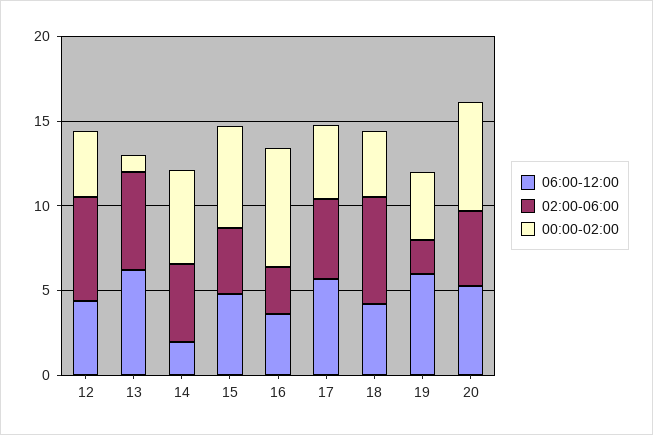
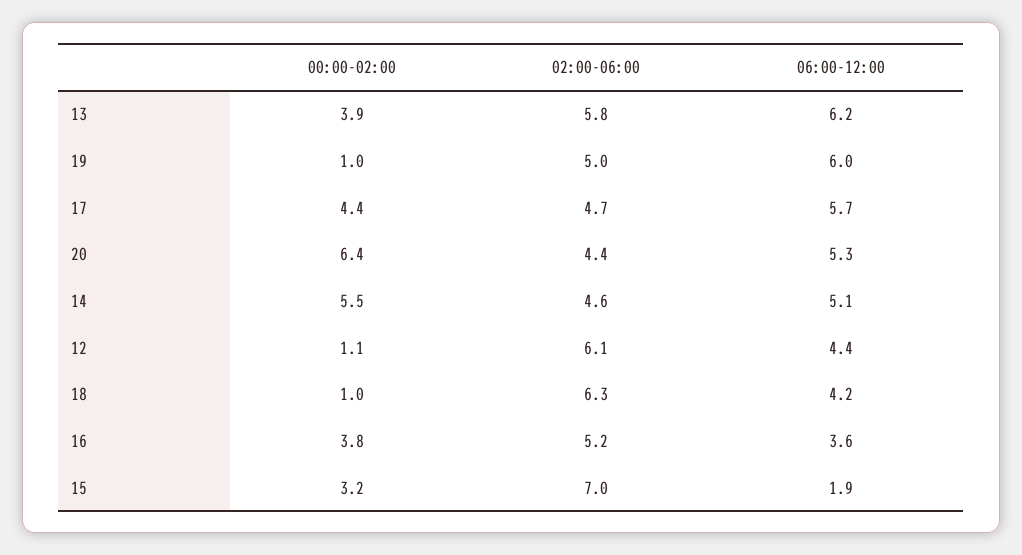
00:00-02:00, 12: 4 -> 1.1
00:00-02:00, 13: 1 -> 3.9
06:00-12:00, 14: 2 -> 5.1
06:00-12:00, 15: 5 -> 1.9
02:00-06:00, 15: 4 -> 7
00:00-02:00, 15: 6 -> 3.2
02:00-06:00, 16: 3 -> 5.2
00:00-02:00, 16: 7 -> 3.8
00:00-02:00, 18: 4 -> 1
02:00-06:00, 19: 2 -> 5
00:00-02:00, 19: 4 -> 1

